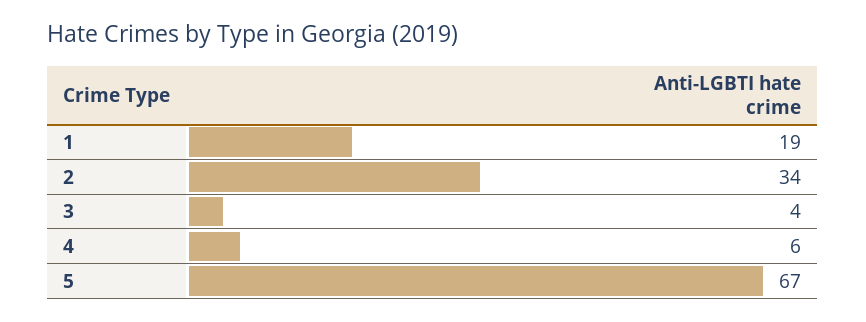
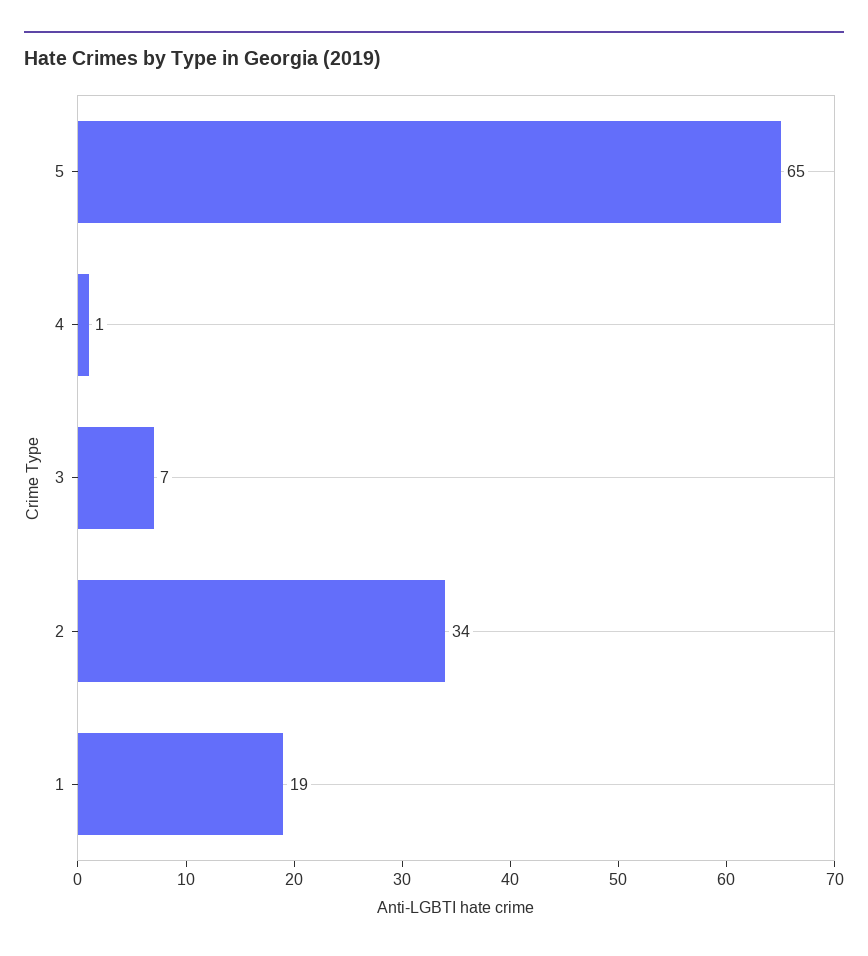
3: 4 -> 7
4: 6 -> 1
5: 67 -> 65

